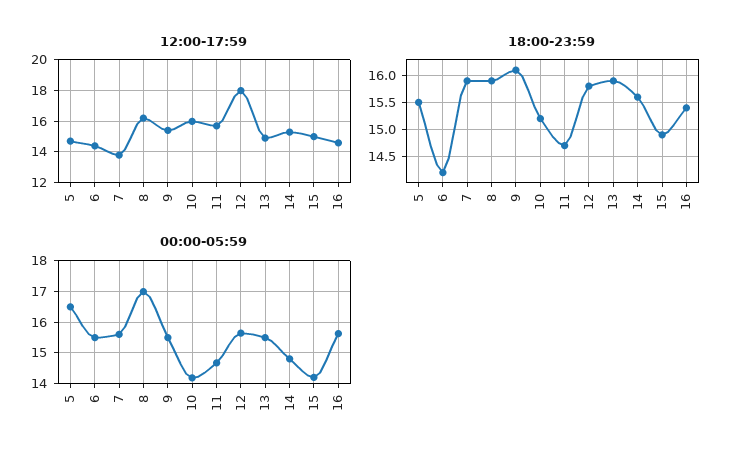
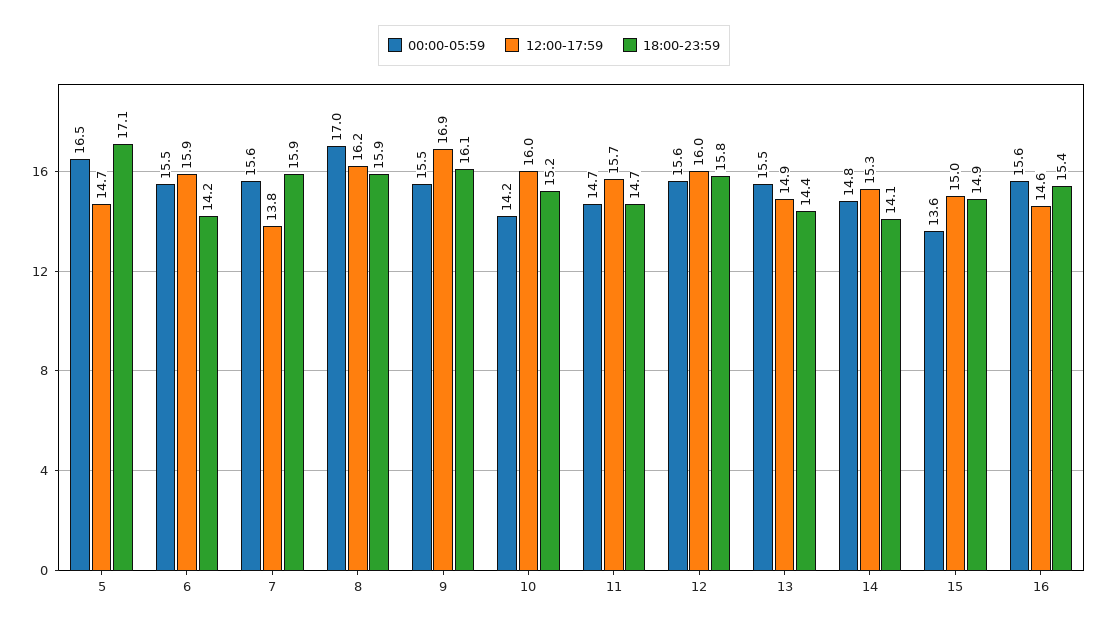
12:00-17:59, 6: 14.5 -> 15.9
12:00-17:59, 9: 15.5 -> 16.9
12:00-17:59, 12: 18 -> 16
18:00-23:59, 5: 15.5 -> 17.1
18:00-23:59, 13: 16 -> 14.4
18:00-23:59, 14: 15.5 -> 14.1
00:00-05:59, 15: 14.2 -> 13.6

